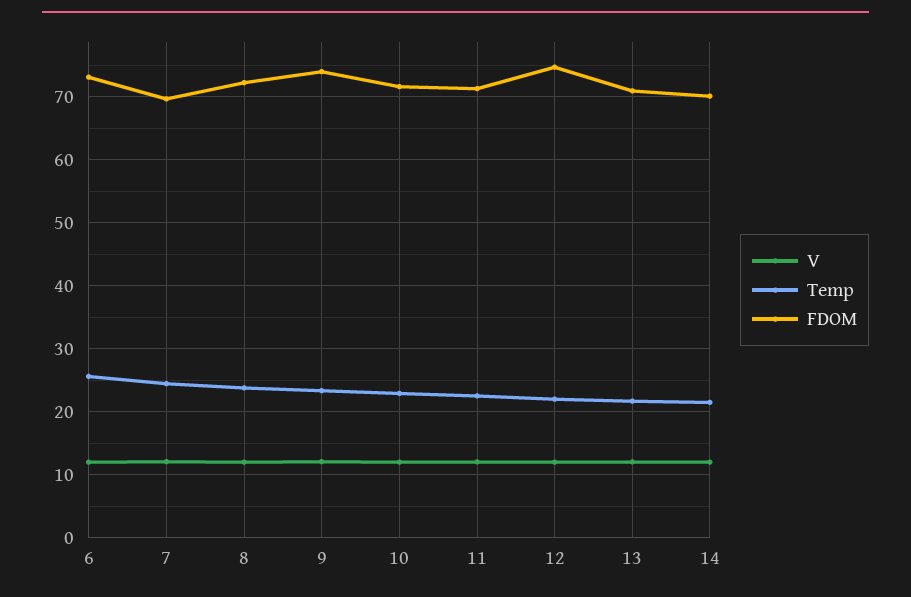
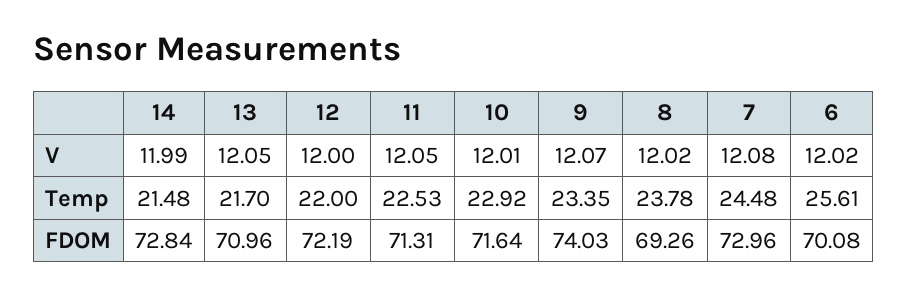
FDOM, 6: 73 -> 70.08
FDOM, 7: 70 -> 72.96
FDOM, 8: 72 -> 69.26
FDOM, 12: 75 -> 72.19
FDOM, 14: 70 -> 72.84

